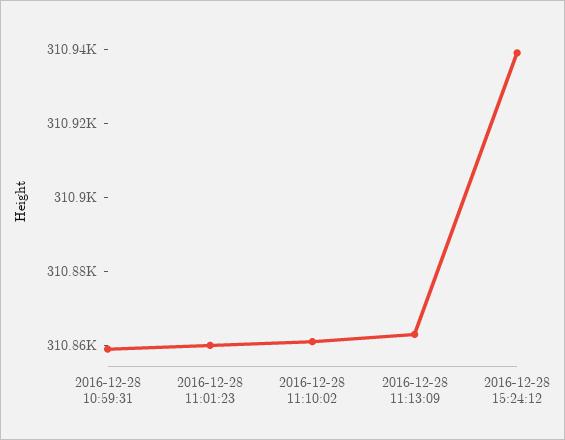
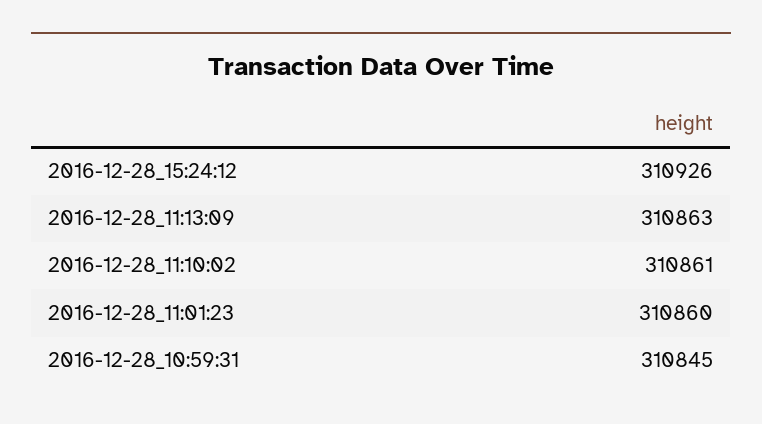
2016-12-28 10:59:31: 310860 -> 310845
2016-12-28 15:24:12: 310940 -> 310926

